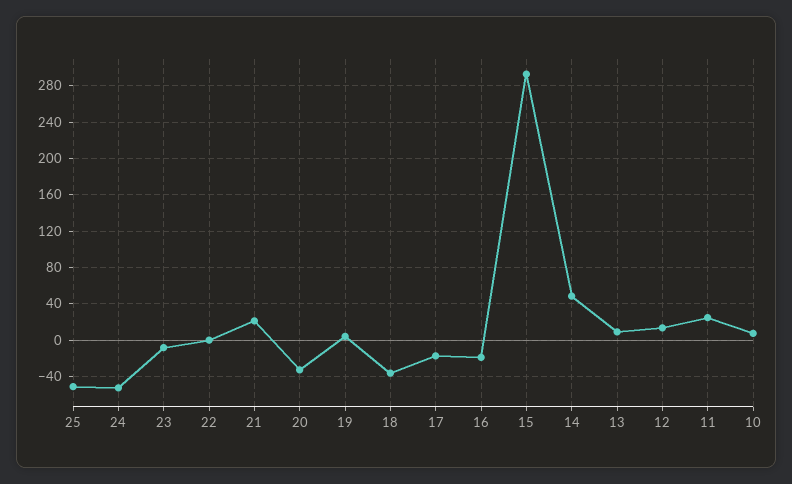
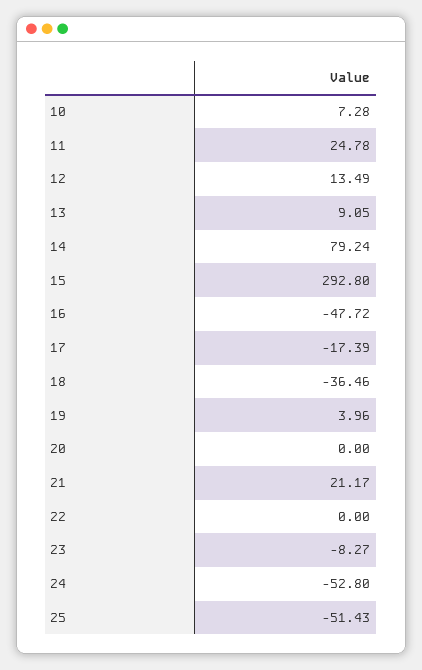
20: -30 -> 0
16: -20 -> -47.72
14: 50 -> 79.24

